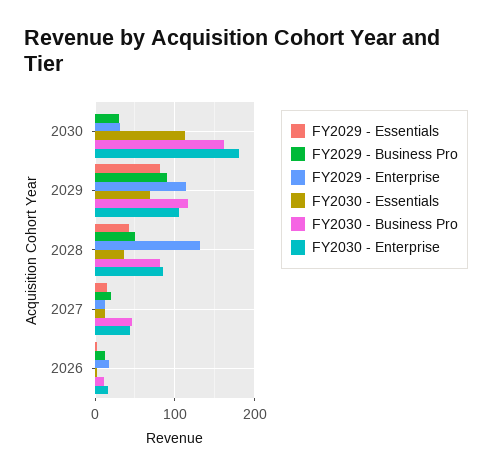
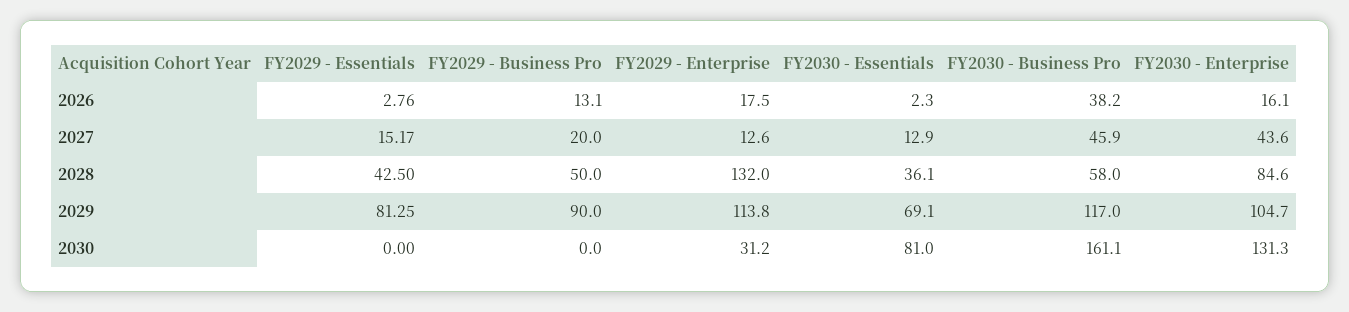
FY2029 - Business Pro, 2030: 30 -> 0
FY2030 - Essentials, 2030: 110 -> 81
FY2030 - Enterprise, 2030: 180 -> 131.3
FY2030 - Business Pro, 2028: 80 -> 58
FY2030 - Business Pro, 2026: 10 -> 38.2

